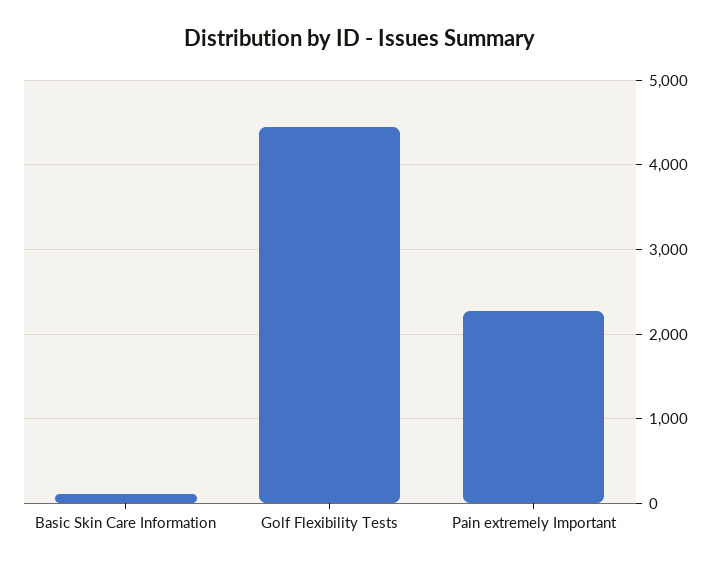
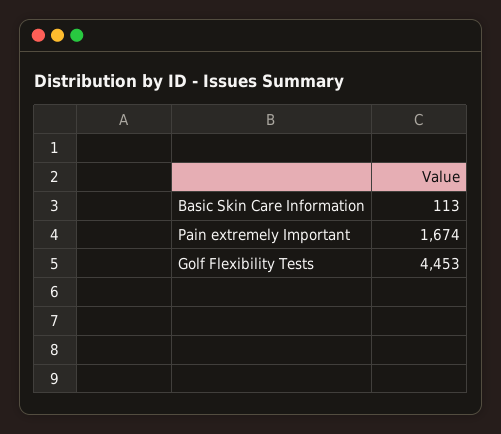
Pain extremely Important: 2300 -> 1674

